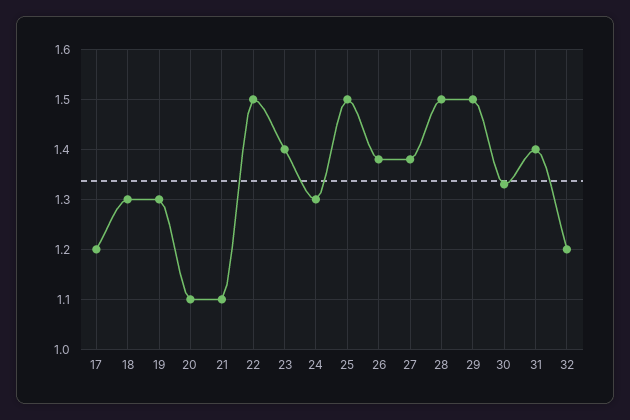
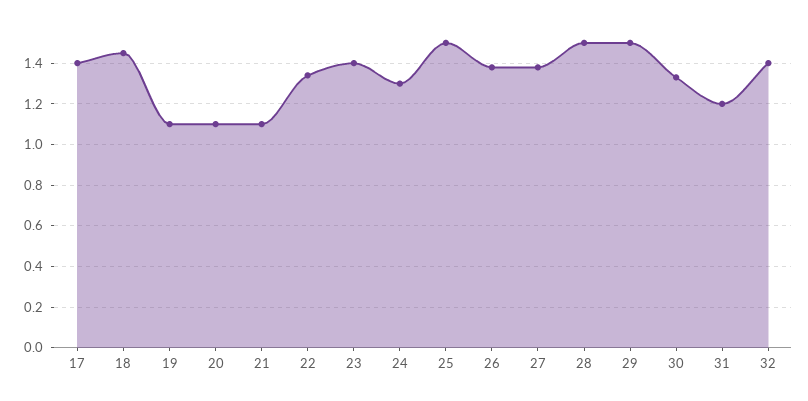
17: 1.2 -> 1.4
18: 1.3 -> 1.45
19: 1.3 -> 1.1
22: 1.5 -> 1.35
31: 1.4 -> 1.2
32: 1.2 -> 1.4

